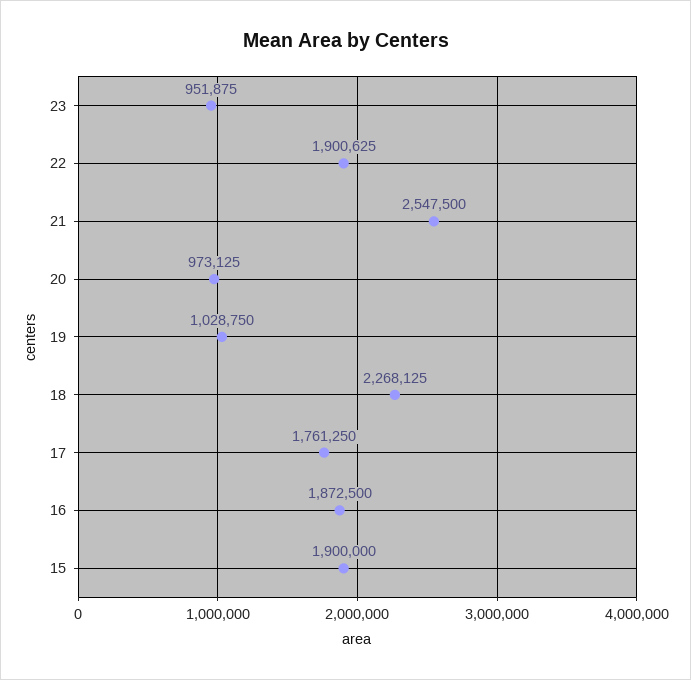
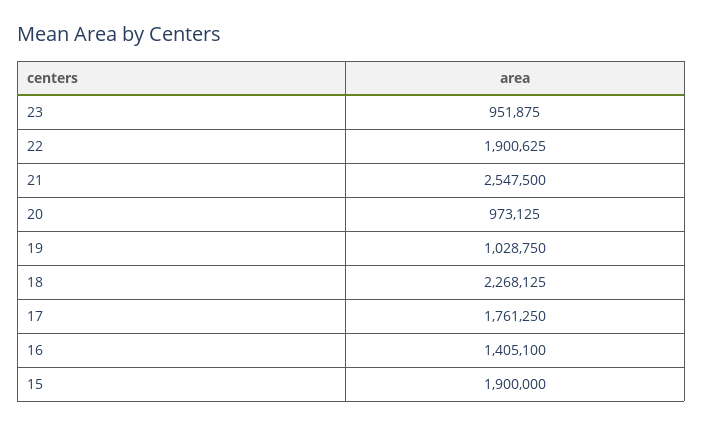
16: 1872500 -> 1405100

